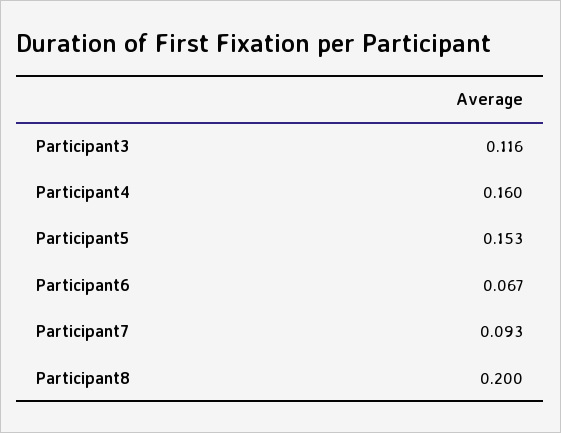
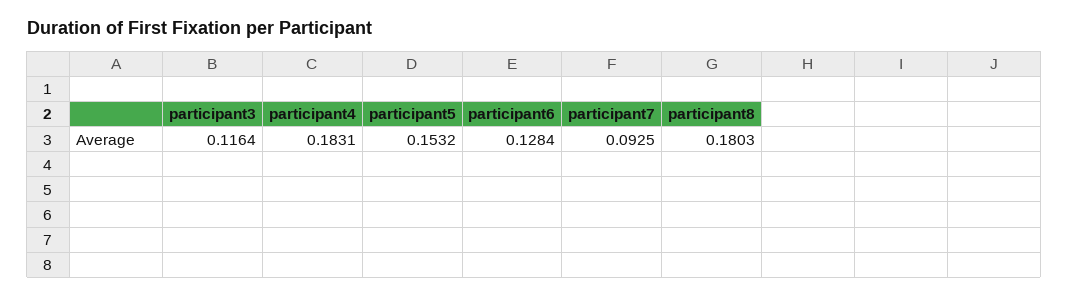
Participant4: 0.16 -> 0.1831
Participant6: 0.067 -> 0.1284
Participant8: 0.2 -> 0.1803

